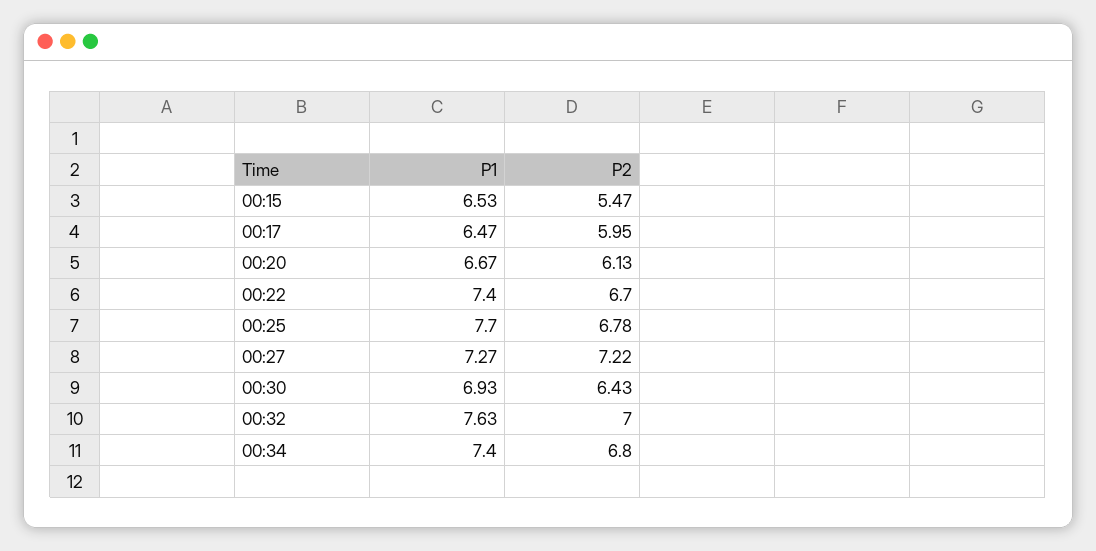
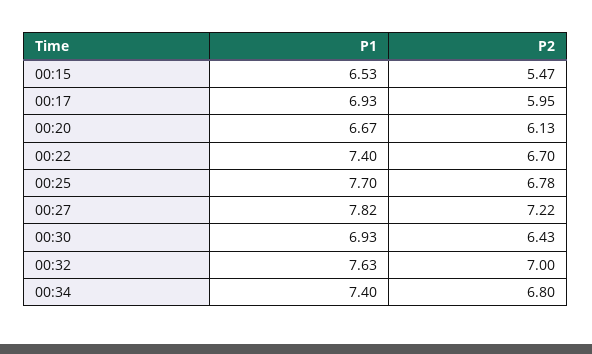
P1, 00:17: 6.47 -> 6.93
P1, 00:27: 7.27 -> 7.82

